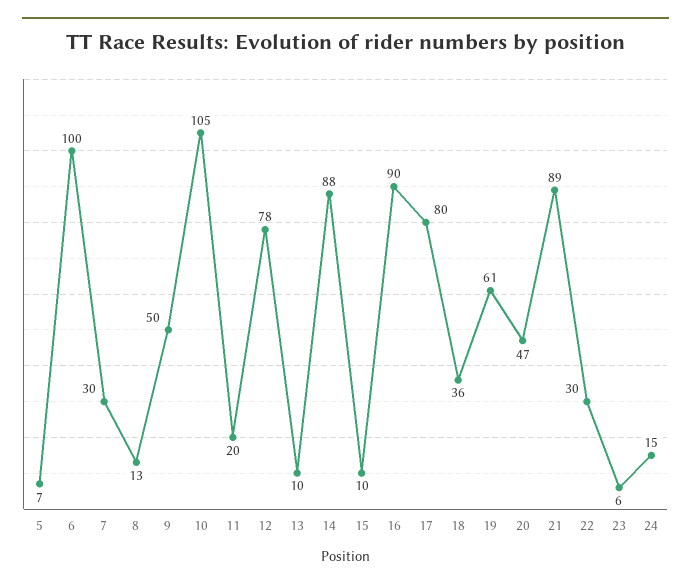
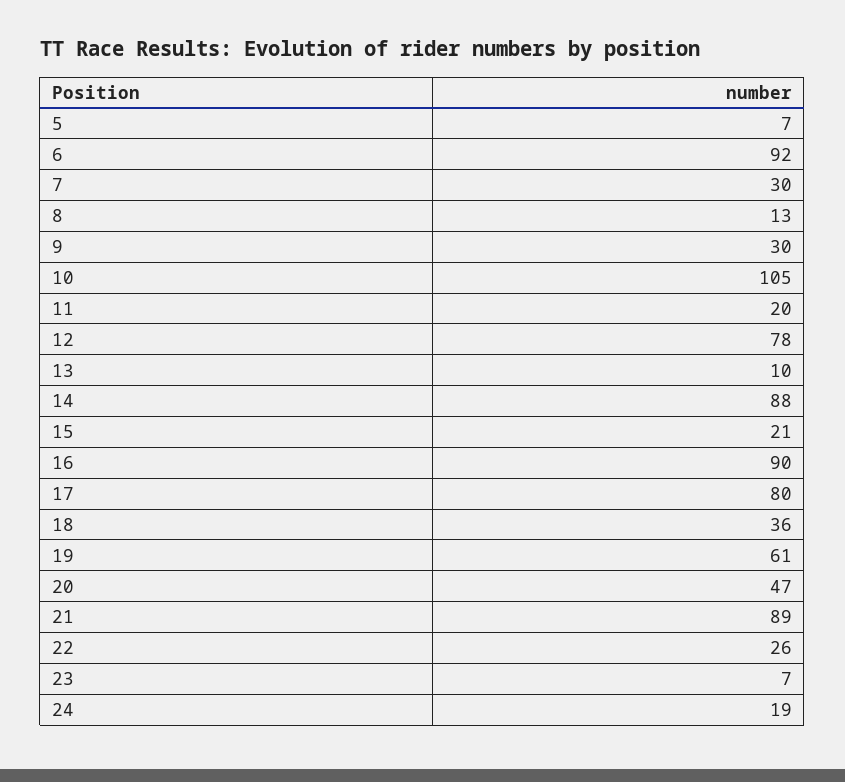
6: 100 -> 92
9: 50 -> 30
15: 10 -> 21
22: 30 -> 26
23: 6 -> 7
24: 15 -> 19

